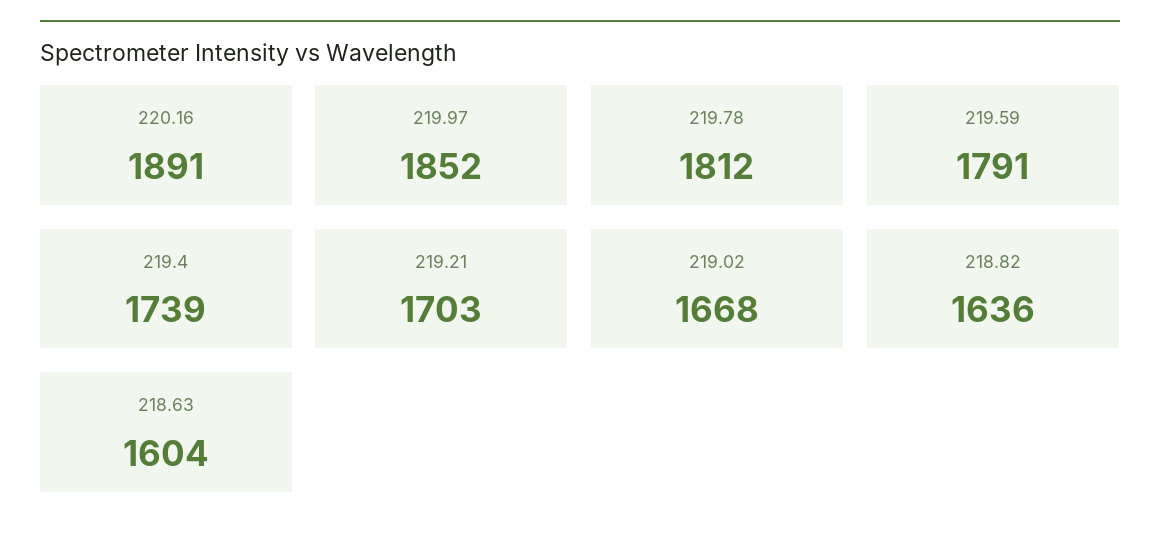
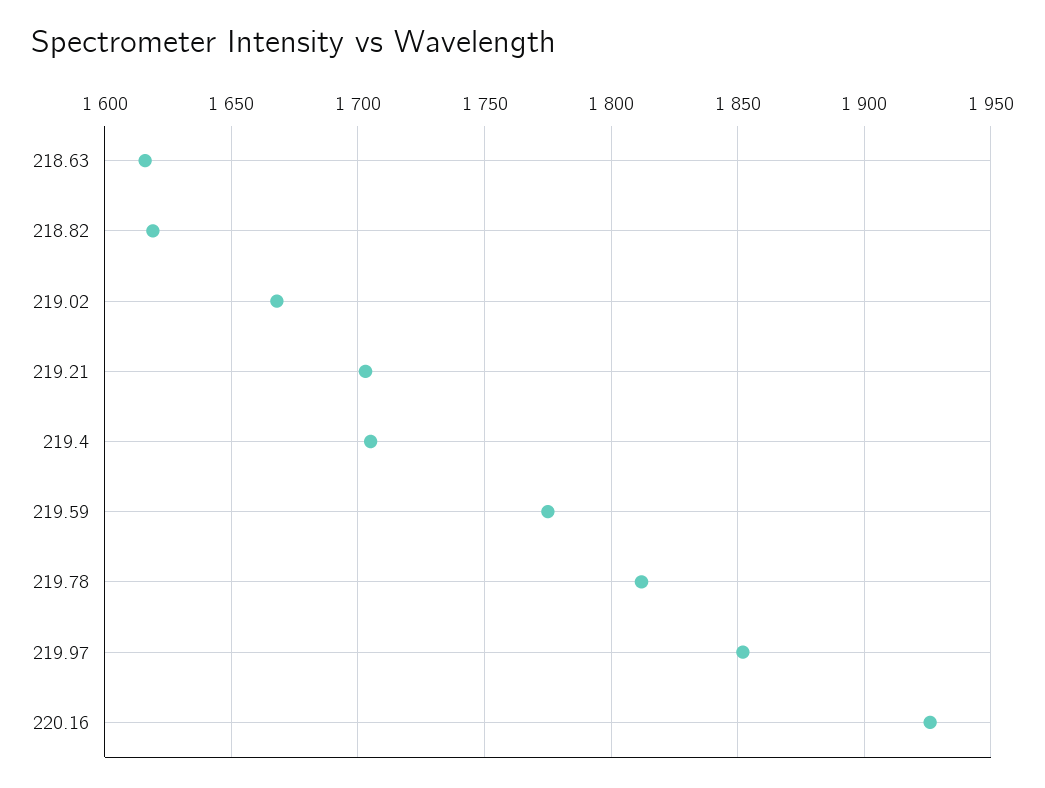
220.16: 1891 -> 1925
219.59: 1791 -> 1775
219.4: 1739 -> 1705
218.82: 1636 -> 1620
218.63: 1604 -> 1615

